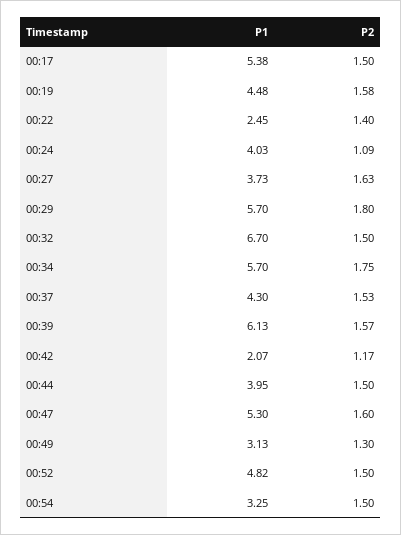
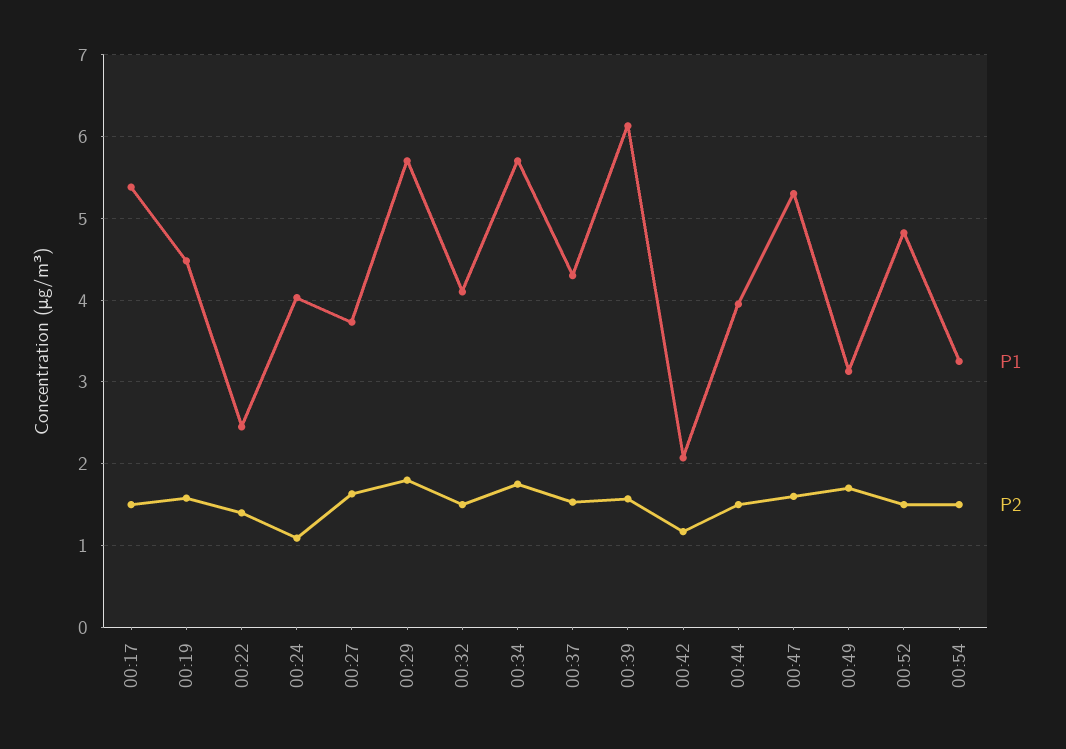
P1, 00:32: 6.7 -> 4.1
P2, 00:49: 1.3 -> 1.7

